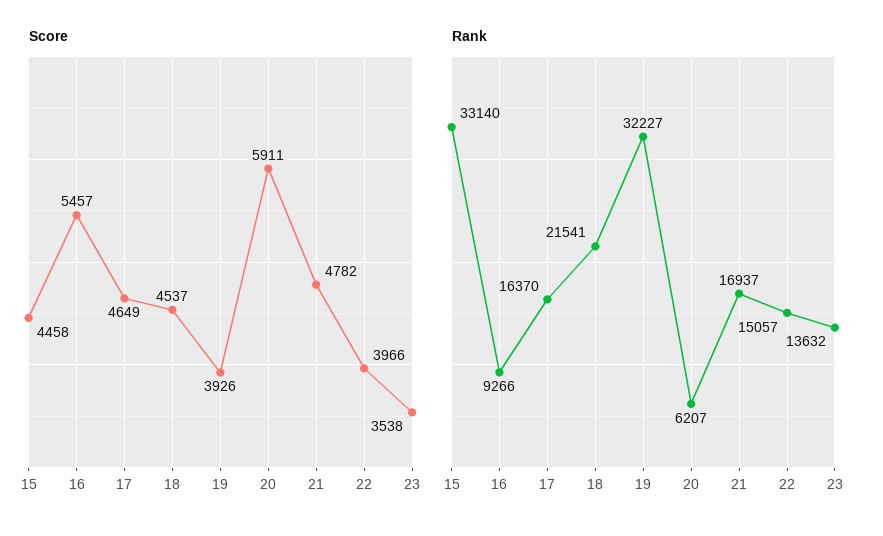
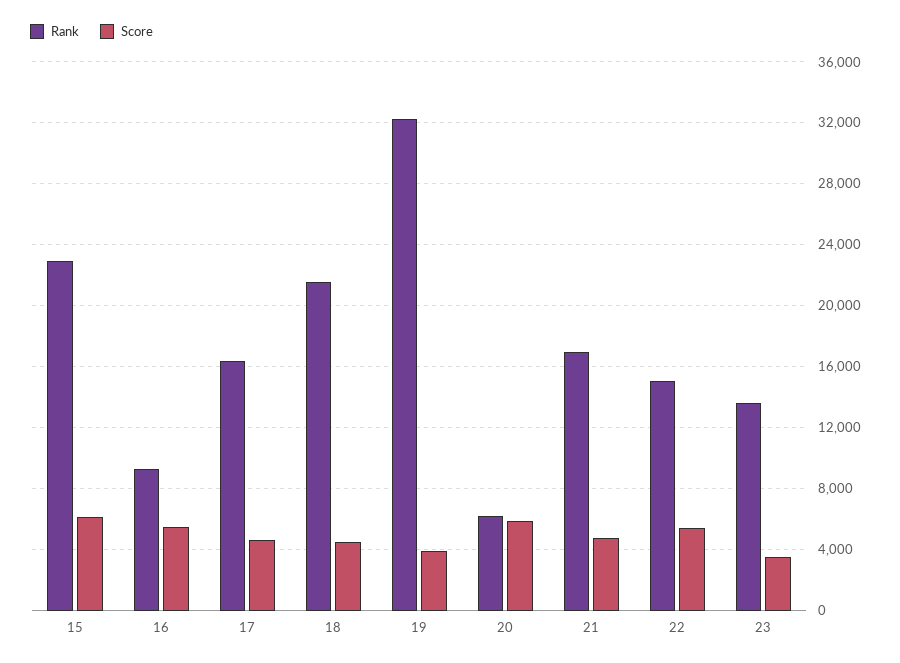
Score, 15: 4458 -> 6000
Score, 22: 3966 -> 5500
Rank, 15: 33140 -> 23000

